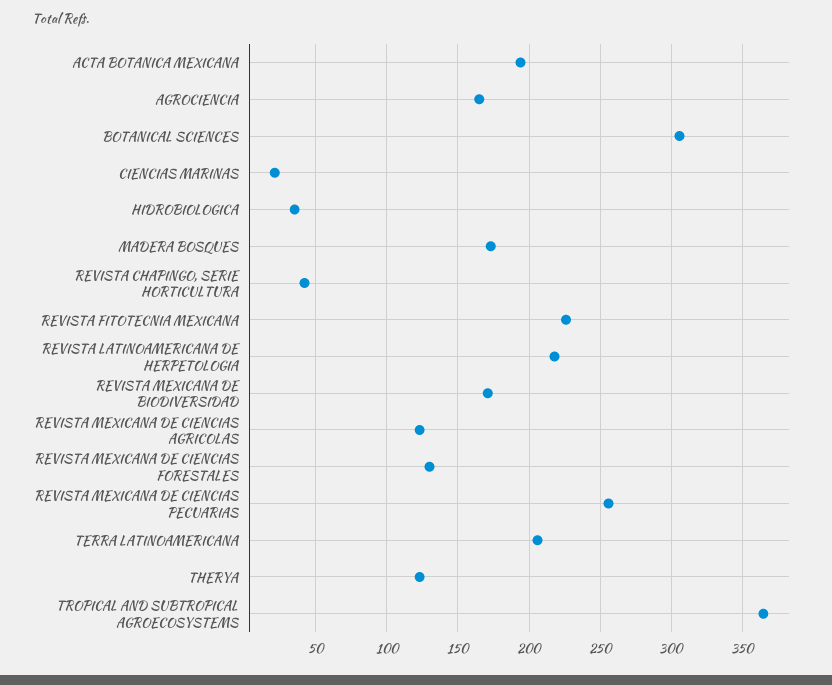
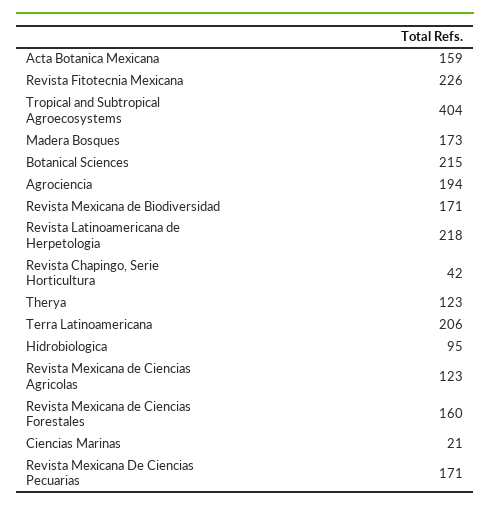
ACTA BOTANICA MEXICANA: 195 -> 159
AGROCIENCIA: 165 -> 194
BOTANICAL SCIENCES: 305 -> 215
HIDROBIOLOGICA: 35 -> 95
REVISTA MEXICANA DE CIENCIAS FORESTALES: 130 -> 160
REVISTA MEXICANA DE CIENCIAS PECUARIAS: 255 -> 171
TROPICAL AND SUBTROPICAL AGROECOSYSTEMS: 365 -> 404

